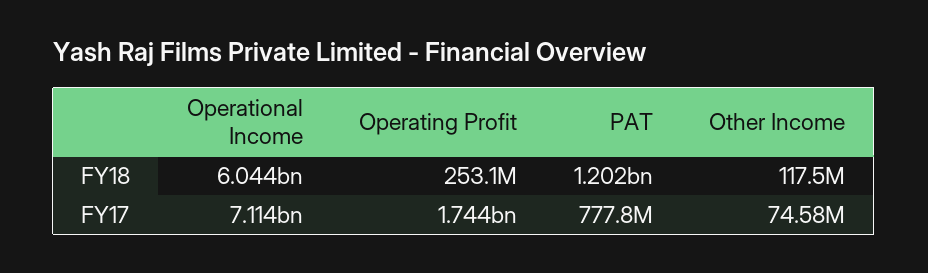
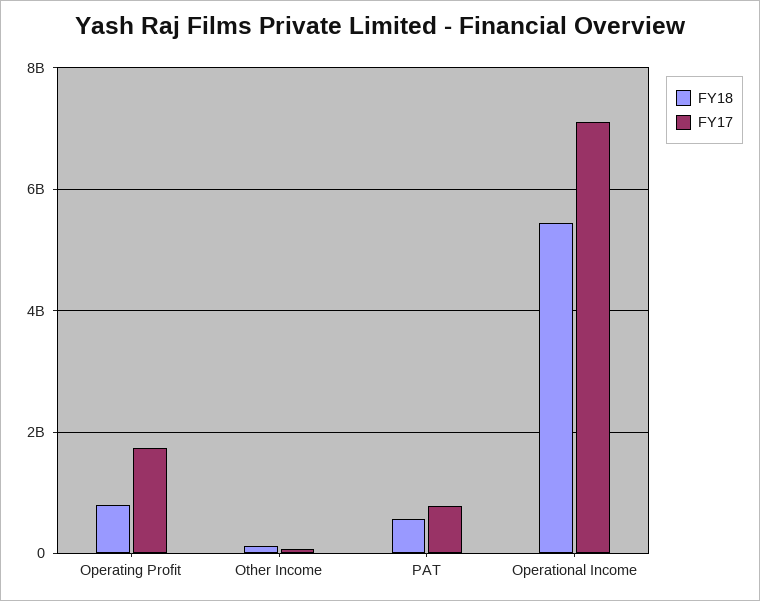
FY18, Operational Income: 6044000000 -> 5400000000
FY18, Operating Profit: 253100000 -> 800000000
FY18, PAT: 1202000000 -> 600000000

